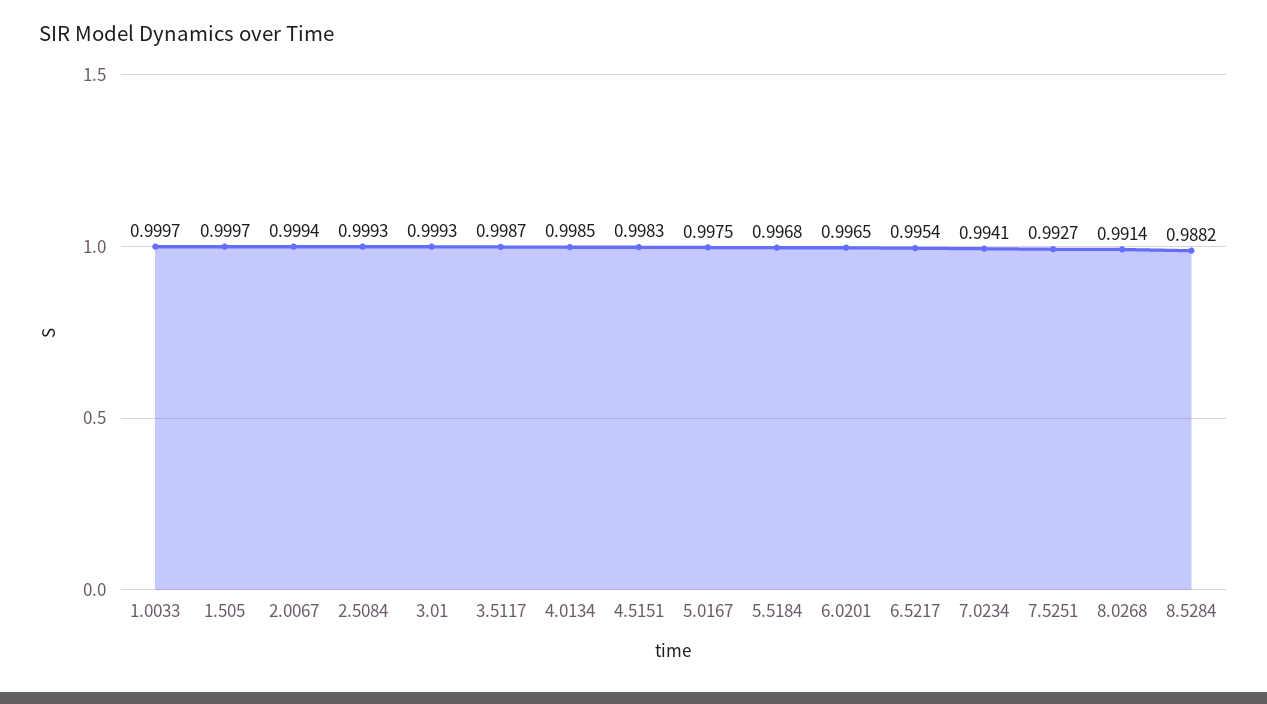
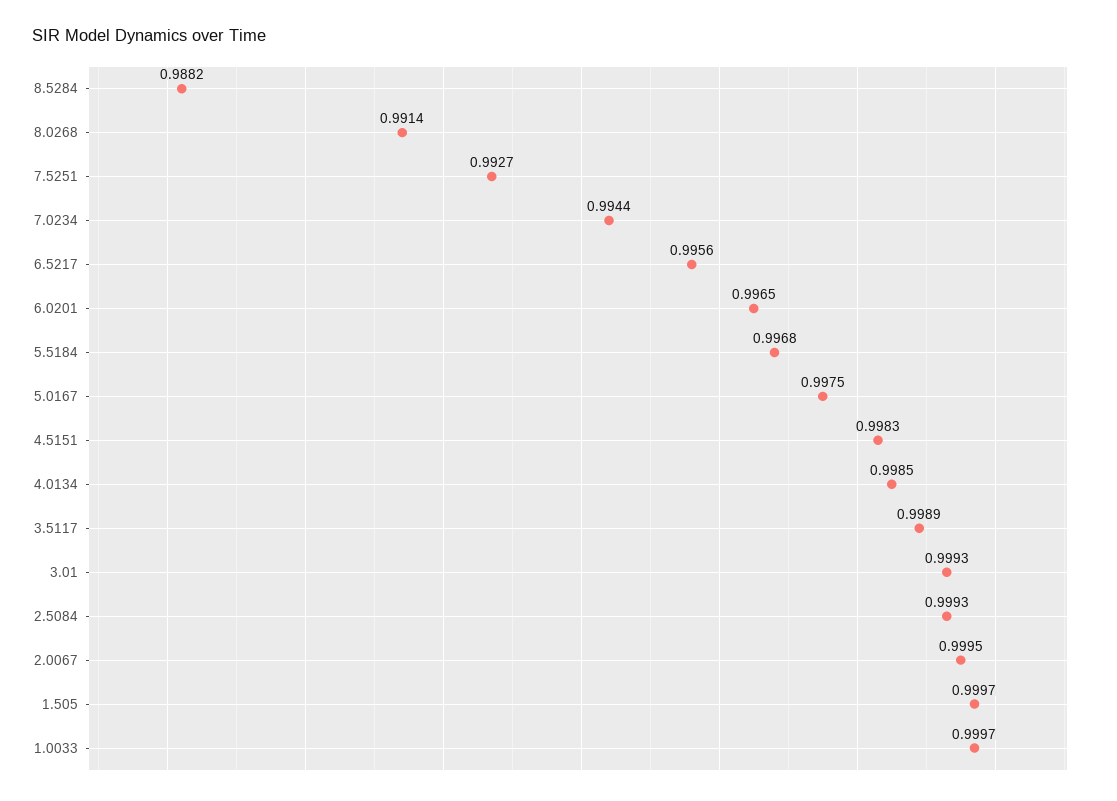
2.0067: 0.9994 -> 0.9995
3.5117: 0.9987 -> 0.9989
6.5217: 0.9954 -> 0.9956
7.0234: 0.9941 -> 0.9944

